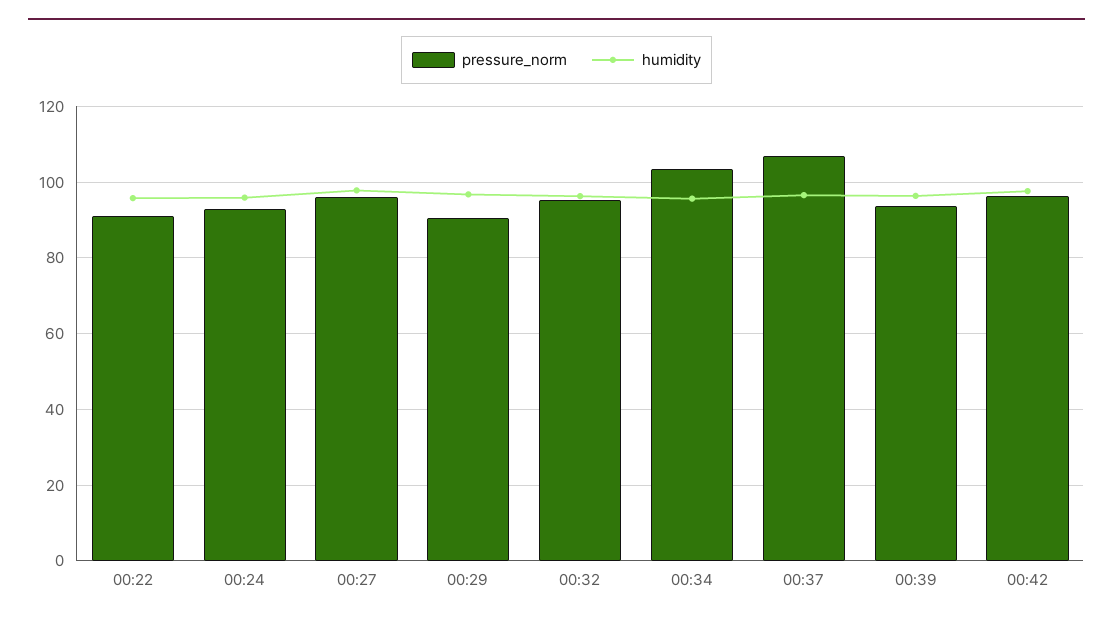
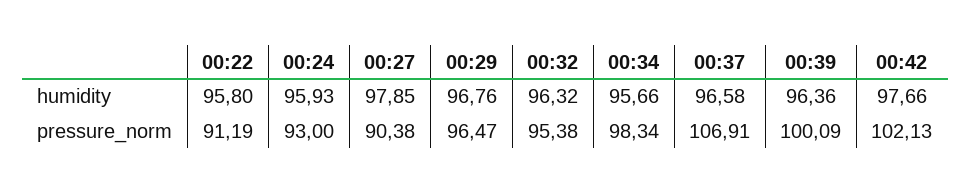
pressure_norm, 00:27: 96 -> 90.38
pressure_norm, 00:29: 90 -> 96.47
pressure_norm, 00:34: 104 -> 98.34
pressure_norm, 00:39: 94 -> 100.09
pressure_norm, 00:42: 96 -> 102.13

